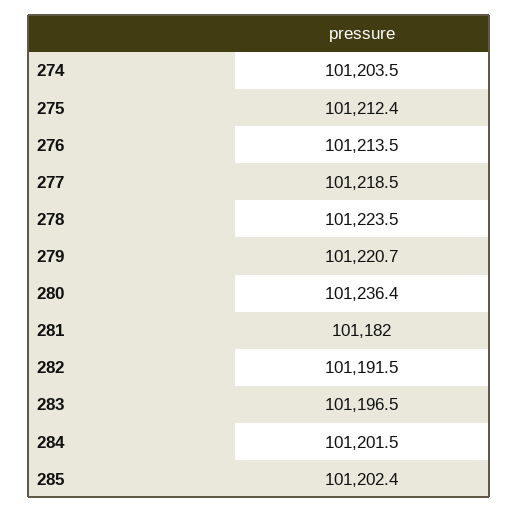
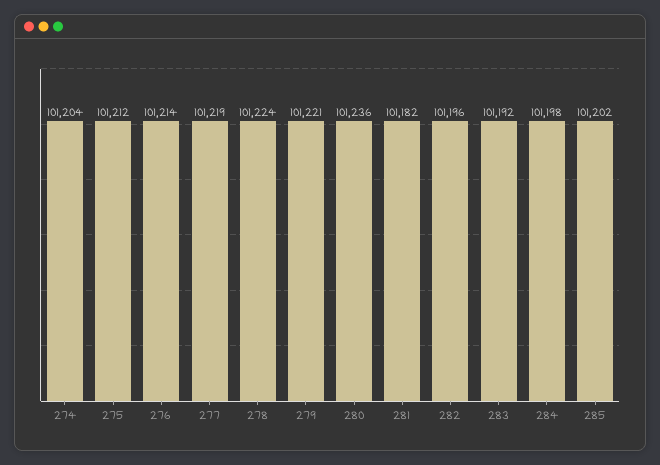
282: 101191.5 -> 101196
283: 101196.5 -> 101192
284: 101201.5 -> 101198

